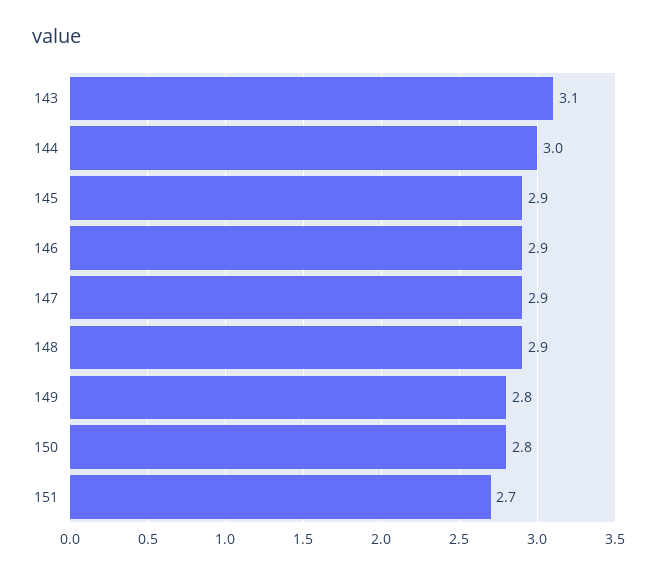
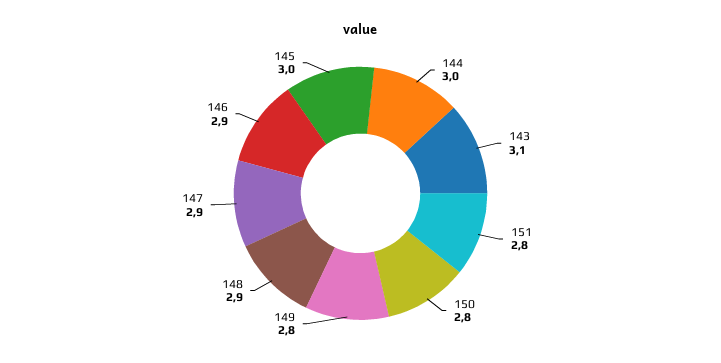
145: 2.9 -> 3
151: 2.7 -> 2.8

